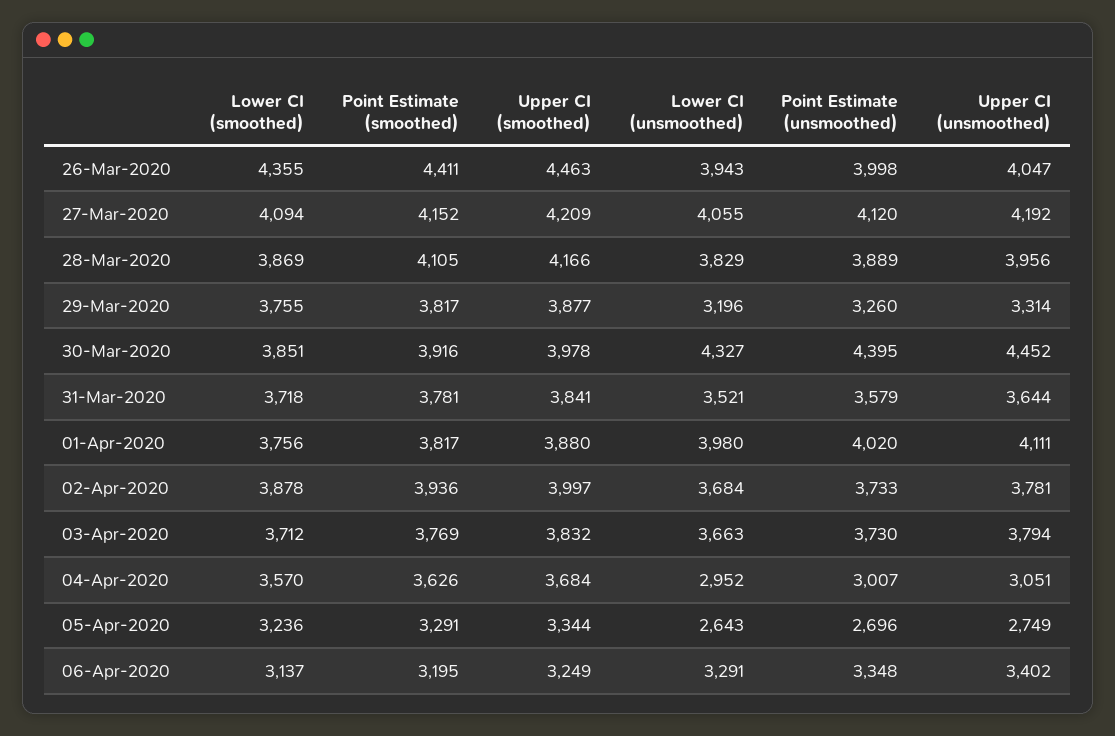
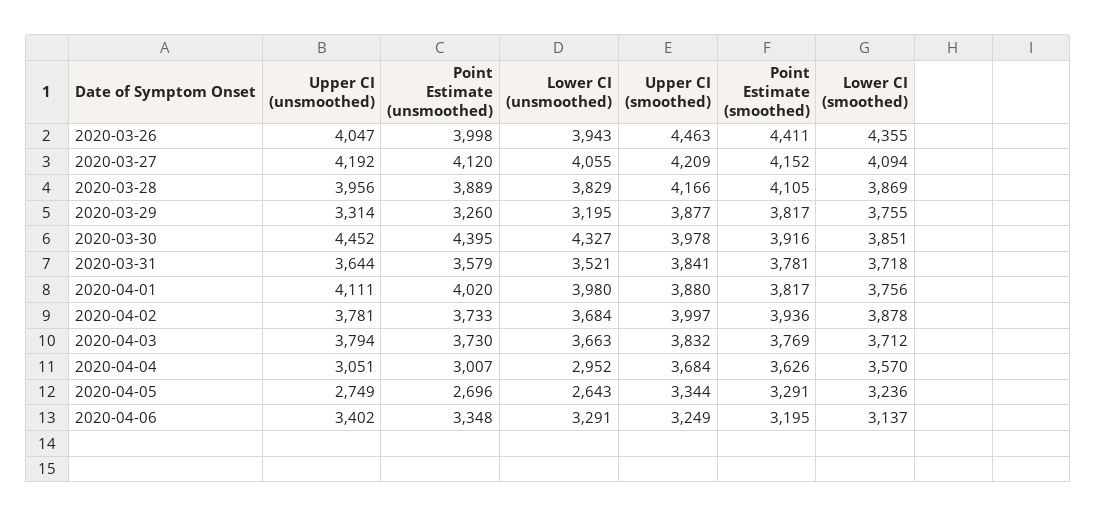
Lower CI (unsmoothed), 29-Mar-2020: 3196 -> 3195

